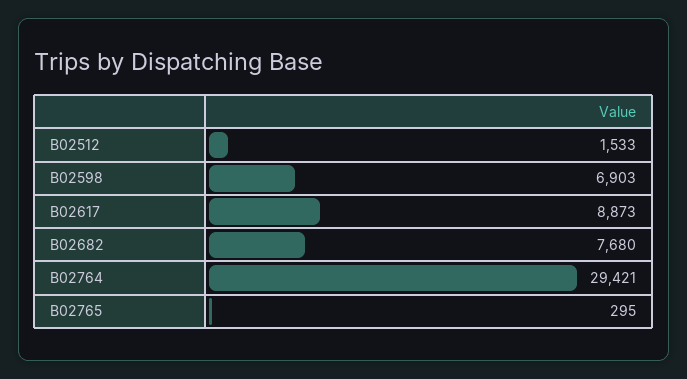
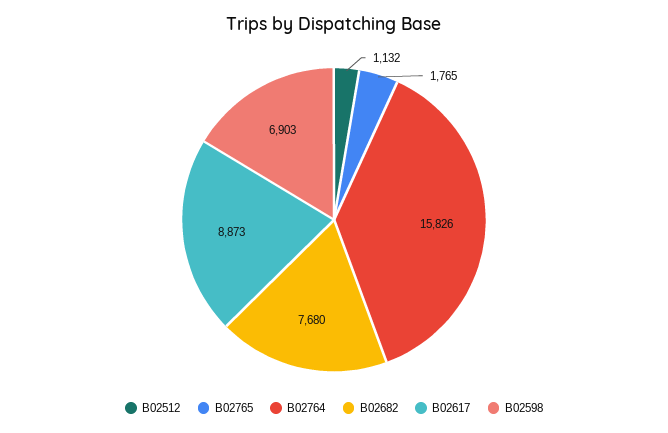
B02512: 1533 -> 1132
B02764: 29421 -> 15826
B02765: 295 -> 1765

